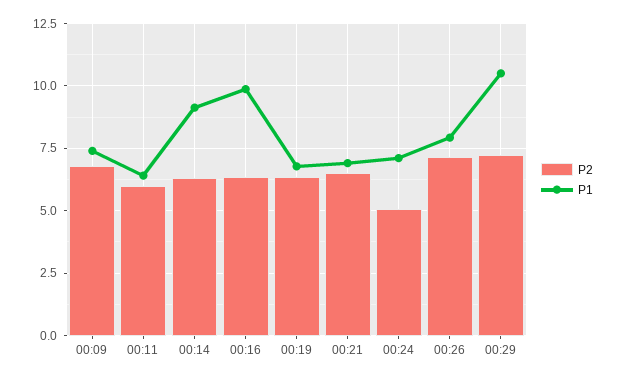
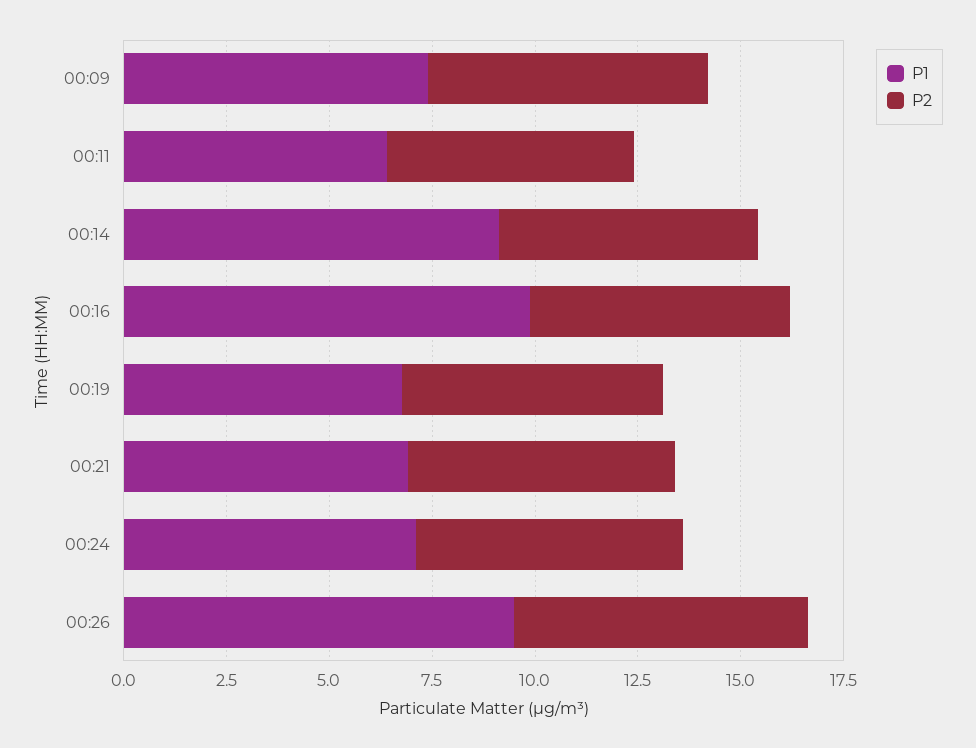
P2, 00:24: 5 -> 6.5
P1, 00:26: 8 -> 9.5
P2, 00:29: 7.25 -> none
P1, 00:29: 10.5 -> none

